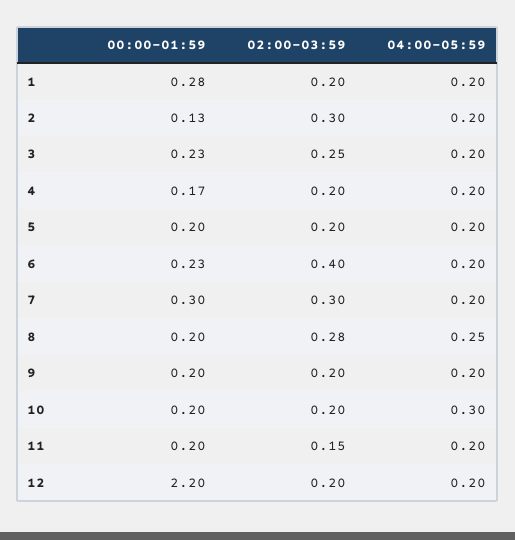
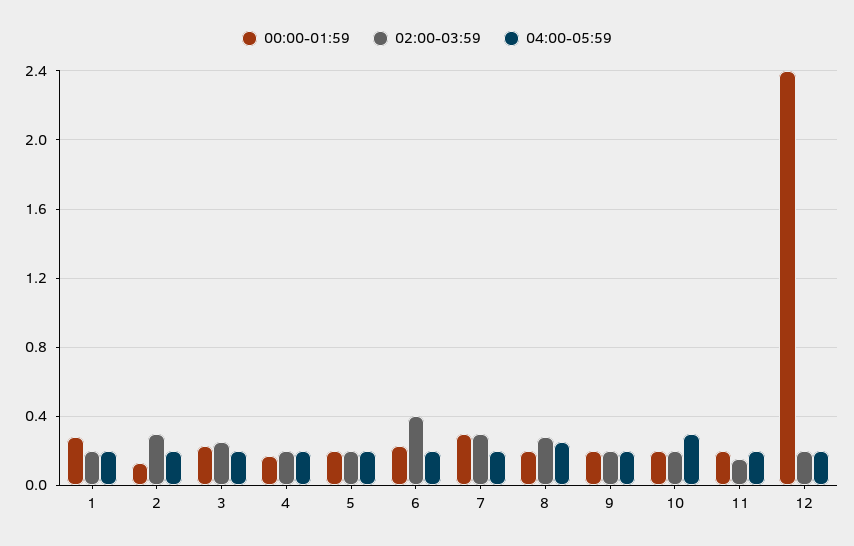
00:00-01:59, 12: 2.2 -> 2.4

